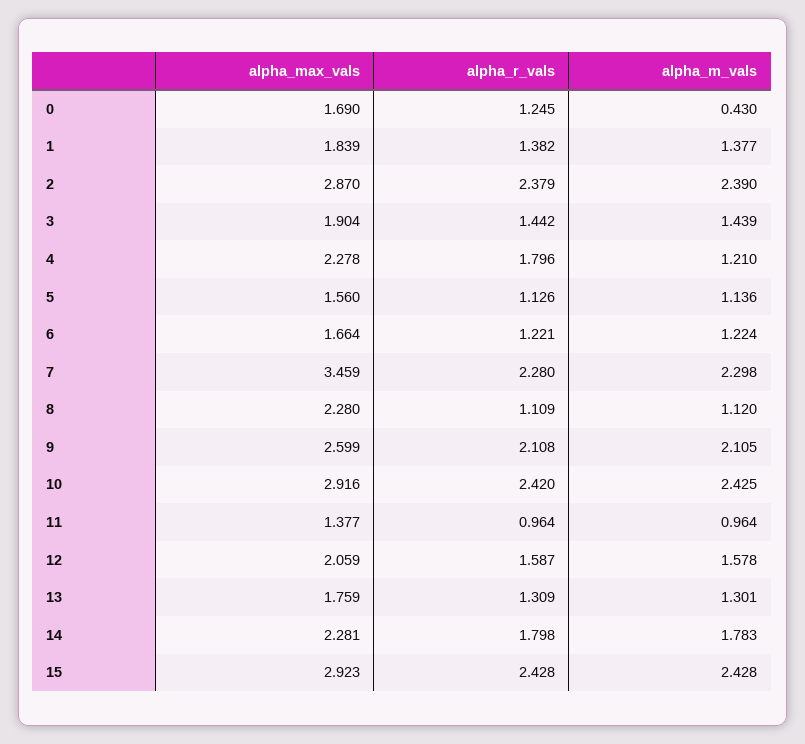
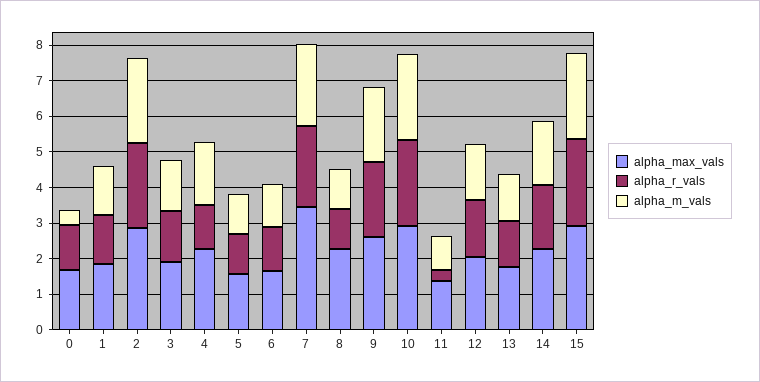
alpha_r_vals, 4: 1.796 -> 1.25
alpha_m_vals, 4: 1.21 -> 1.75
alpha_r_vals, 11: 0.964 -> 0.25

